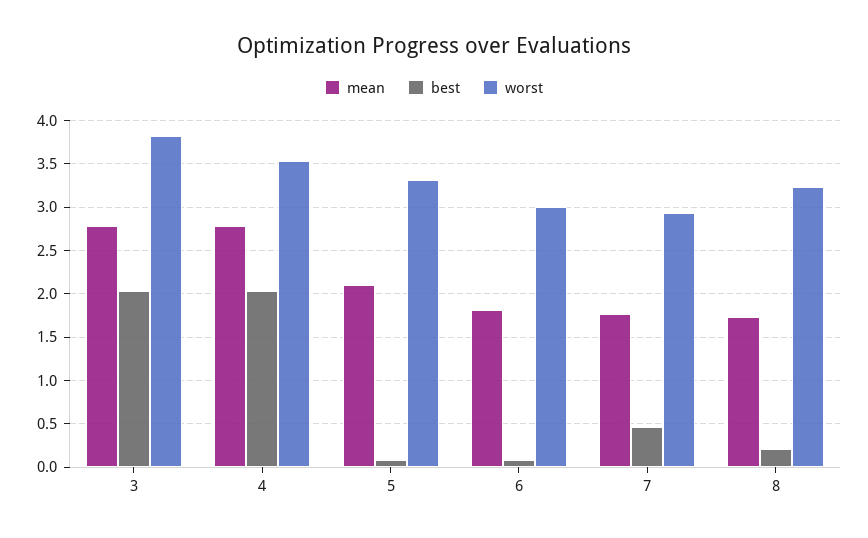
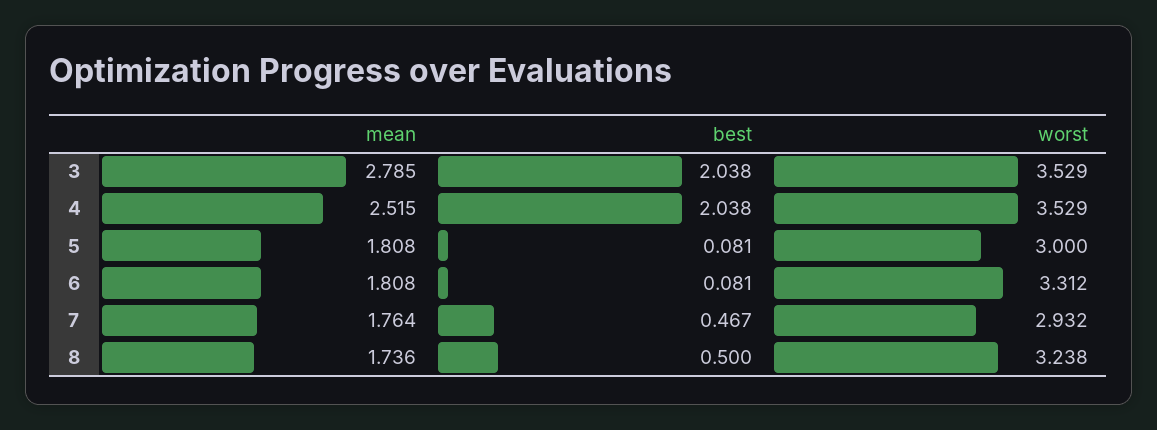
worst, 3: 3.8 -> 3.529
mean, 4: 2.8 -> 2.515
mean, 5: 2.1 -> 1.808
worst, 5: 3.3 -> 3
worst, 6: 3 -> 3.312
best, 8: 0.2 -> 0.5

